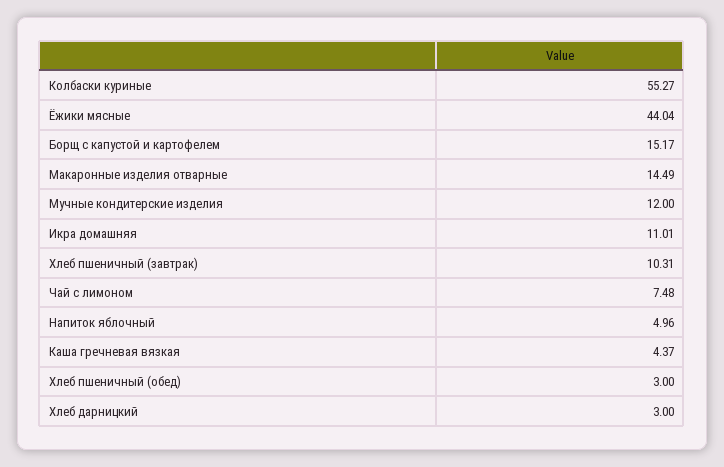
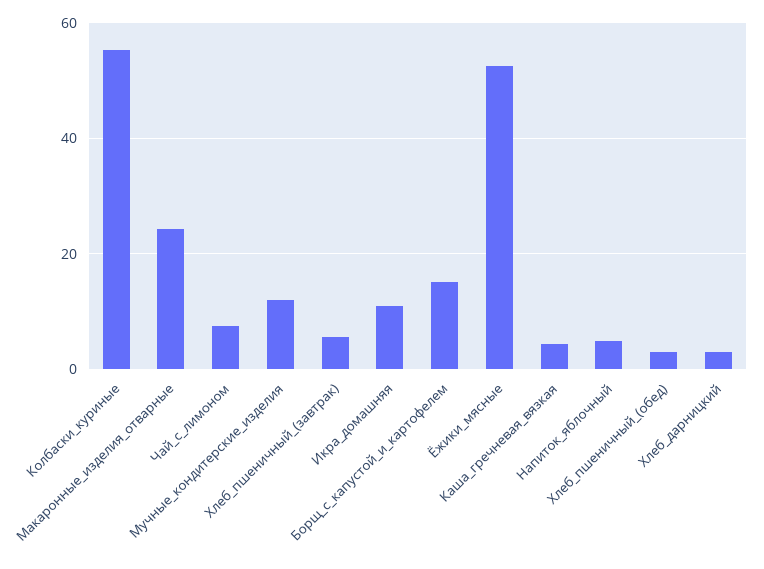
Ёжики мясные: 44.04 -> 52
Макаронные изделия отварные: 14.49 -> 24
Хлеб пшеничный (завтрак): 10.31 -> 6

